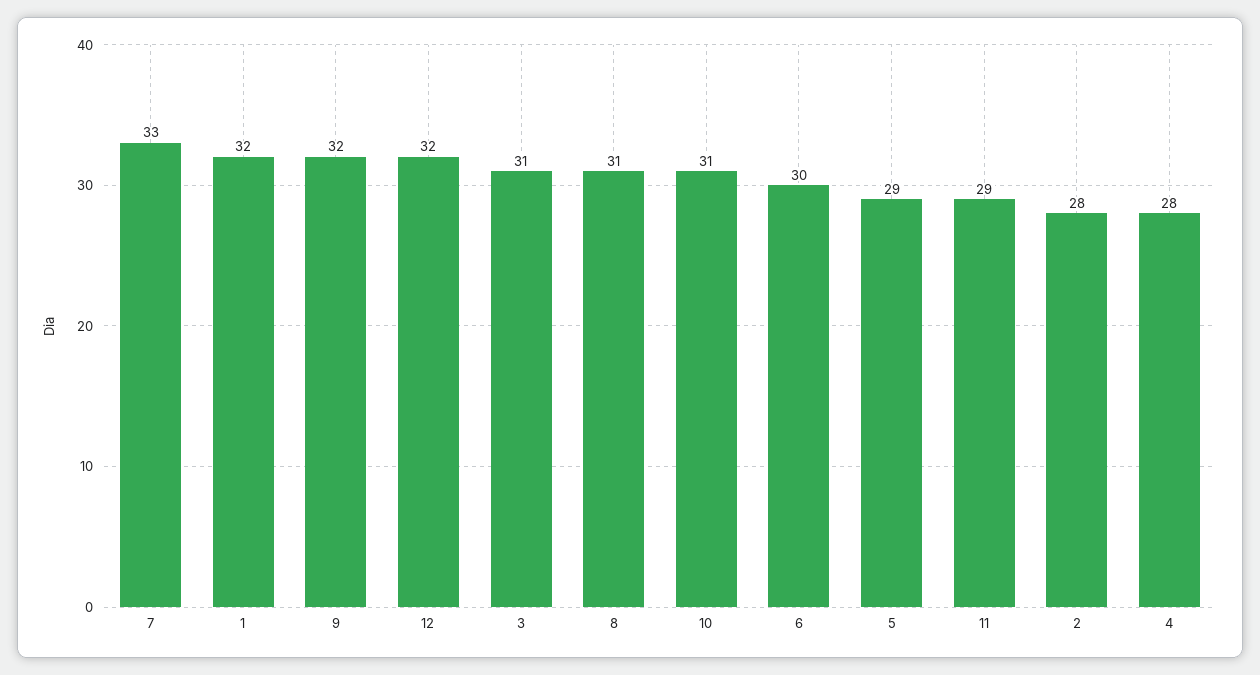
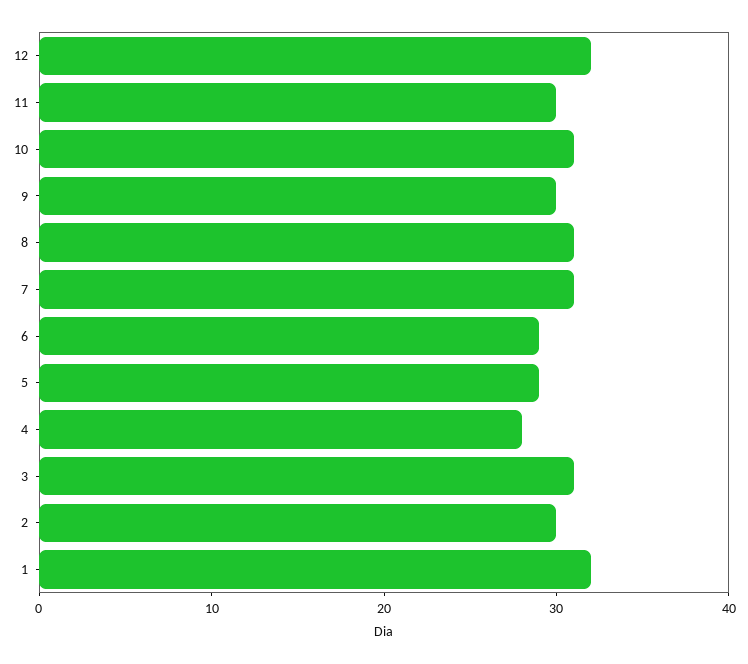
7: 33 -> 31
9: 32 -> 30
6: 30 -> 29
11: 29 -> 30
2: 28 -> 30

